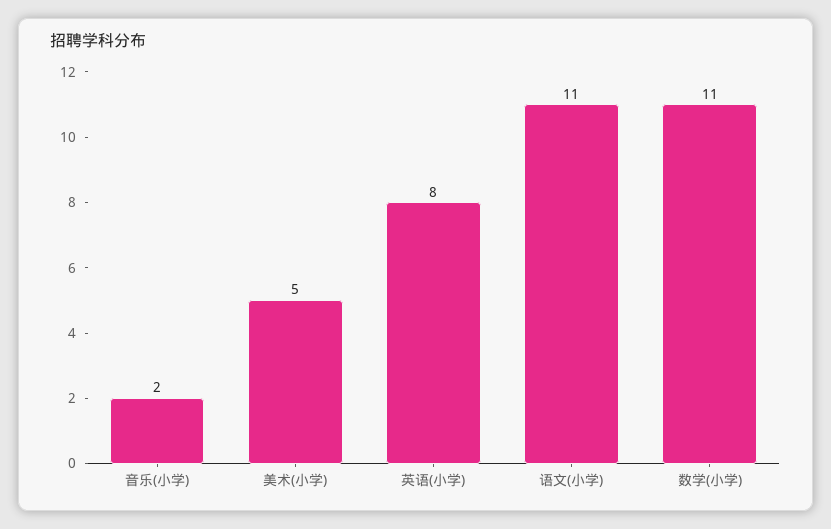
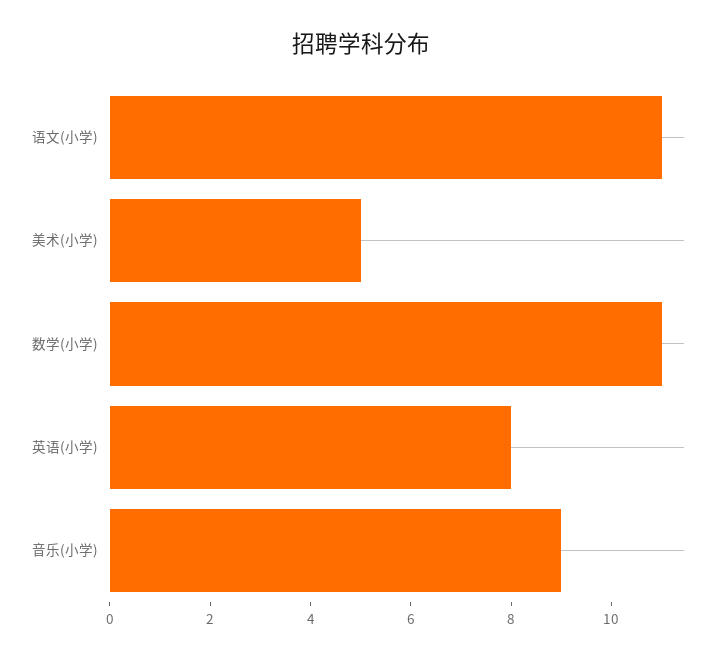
音乐(小学): 2 -> 9

